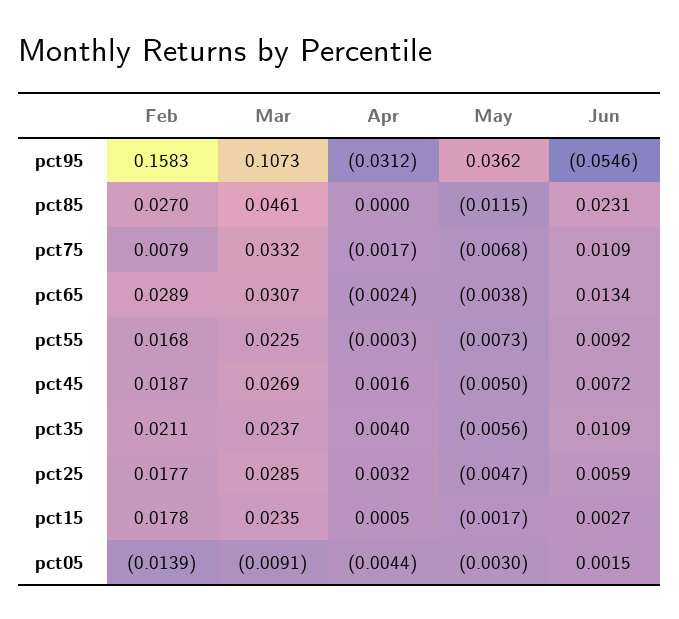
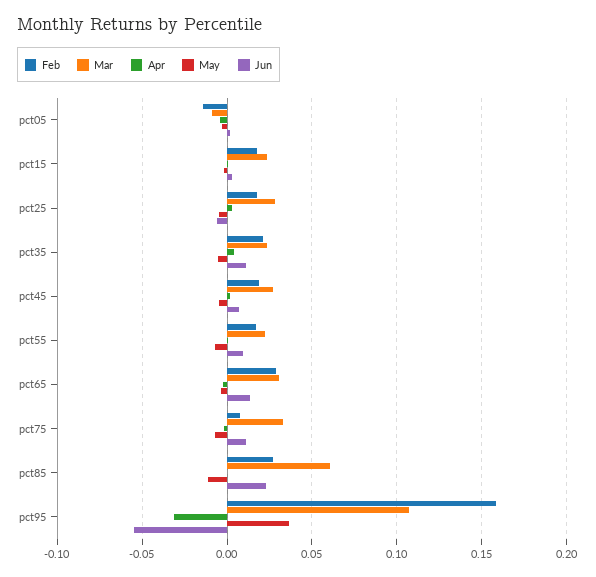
Mar, pct85: 0.0461 -> 0.06
Jun, pct25: 0.0059 -> -0.005

